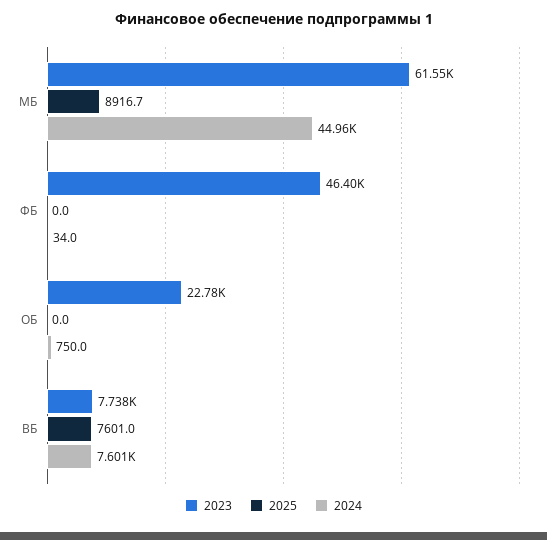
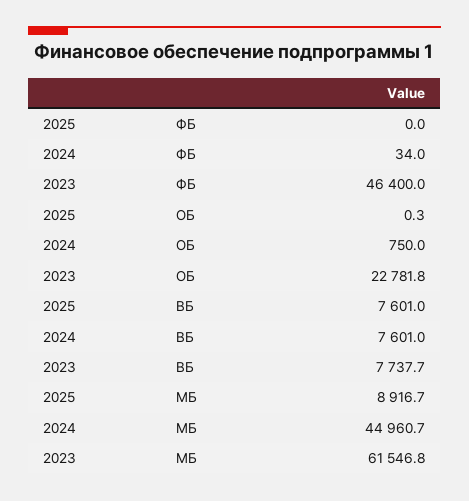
2025, ОБ: 0 -> 0.3

